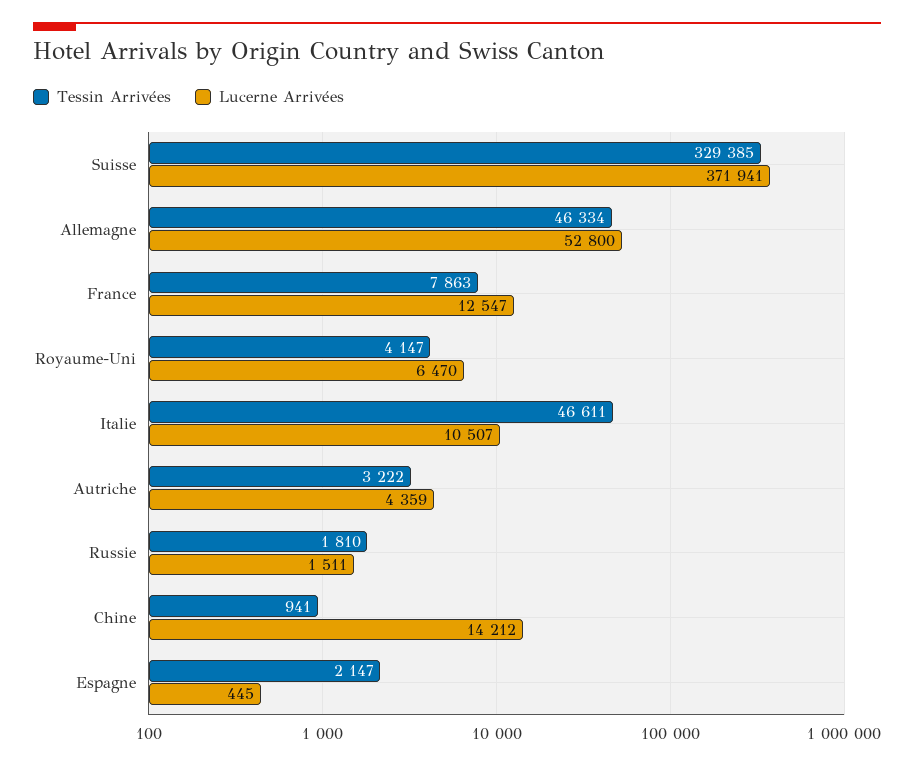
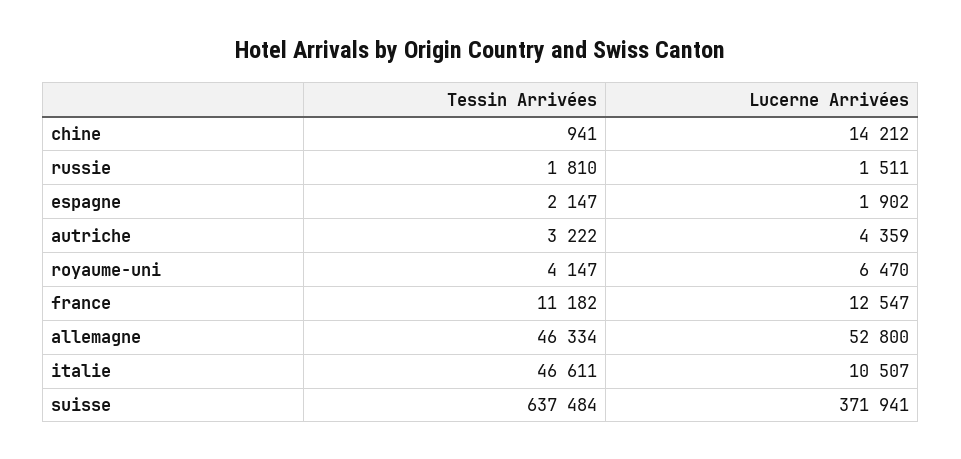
Tessin Arrivées, Suisse: 329385 -> 637484
Tessin Arrivées, France: 7863 -> 11182
Lucerne Arrivées, Espagne: 445 -> 1902

